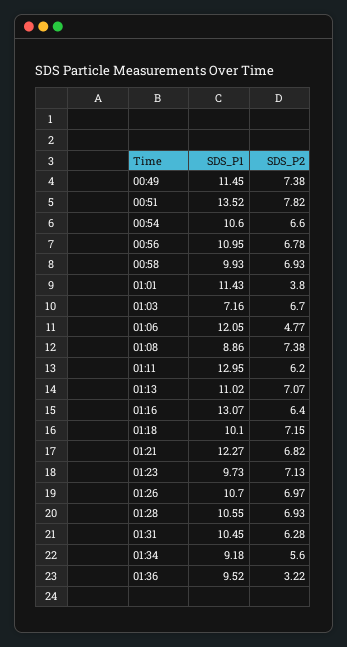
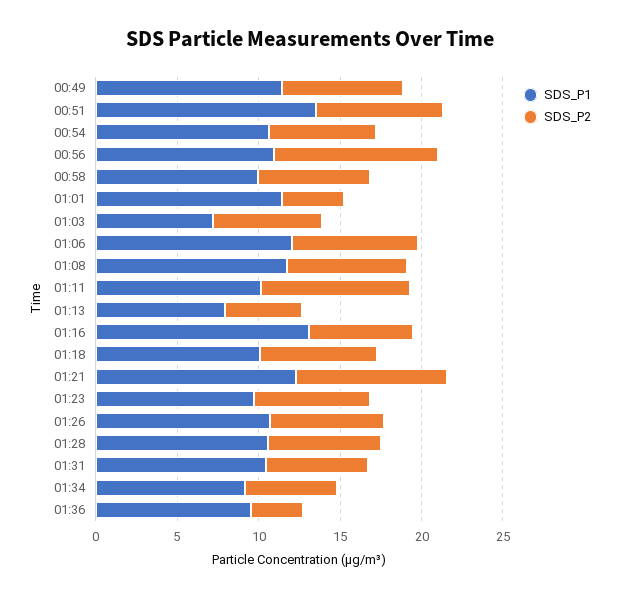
SDS_P2, 00:56: 6.78 -> 10
SDS_P2, 01:06: 4.77 -> 8
SDS_P1, 01:08: 8.86 -> 12
SDS_P1, 01:11: 12.95 -> 10
SDS_P2, 01:11: 6.2 -> 9
SDS_P1, 01:13: 11.02 -> 8
SDS_P2, 01:13: 7.07 -> 5
SDS_P2, 01:21: 6.82 -> 9

